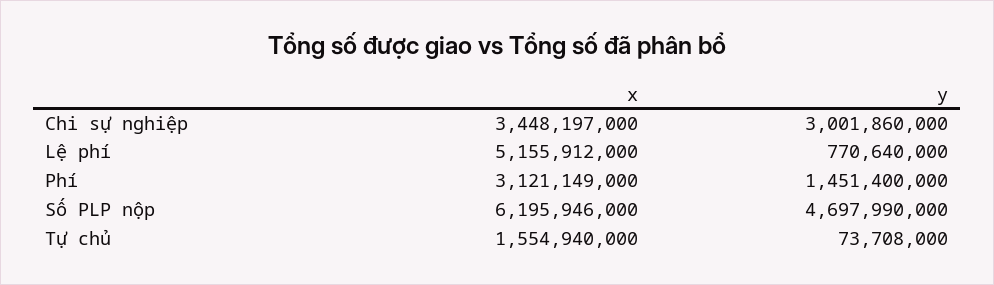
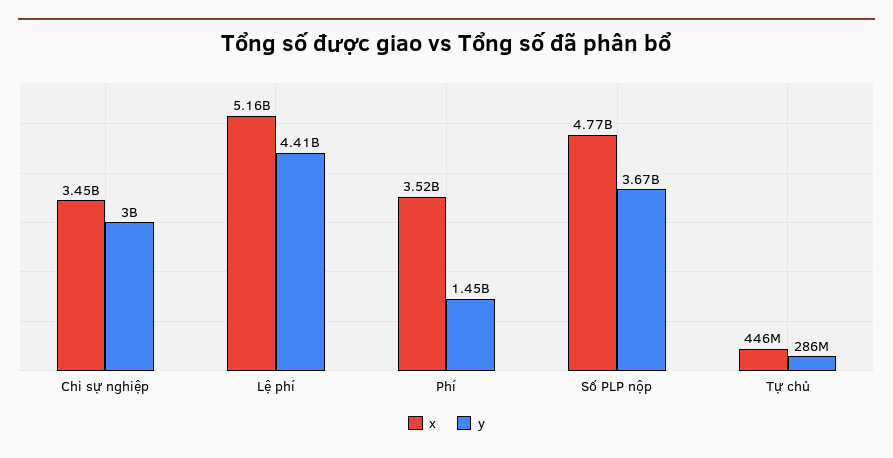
y, Lệ phí: 770640000 -> 4410000000
x, Phí: 3121149000 -> 3520000000
x, Số PLP nộp: 6195946000 -> 4770000000
y, Số PLP nộp: 4697990000 -> 3670000000
x, Tự chủ: 1554940000 -> 446000000
y, Tự chủ: 73708000 -> 286000000

